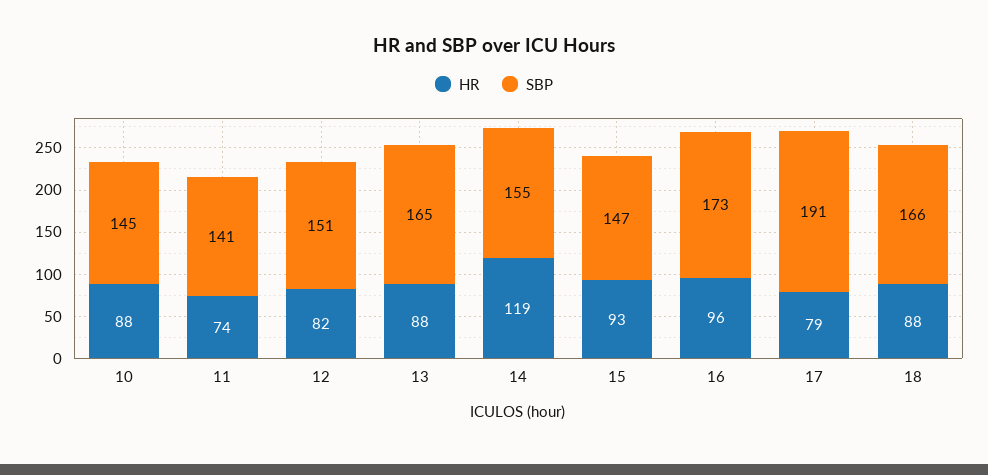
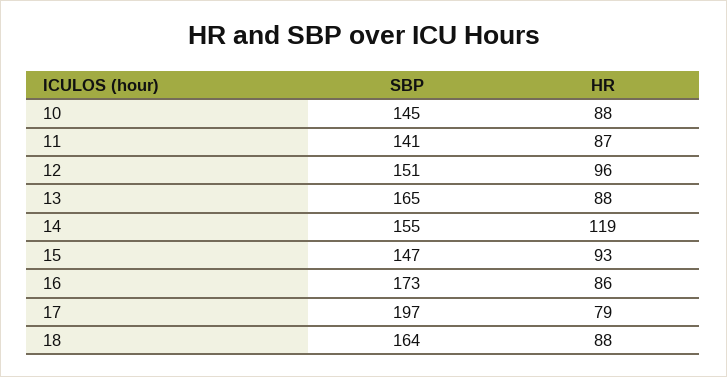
HR, 11: 74 -> 87
HR, 12: 82 -> 96
HR, 16: 96 -> 86
SBP, 17: 191 -> 197
SBP, 18: 166 -> 164

